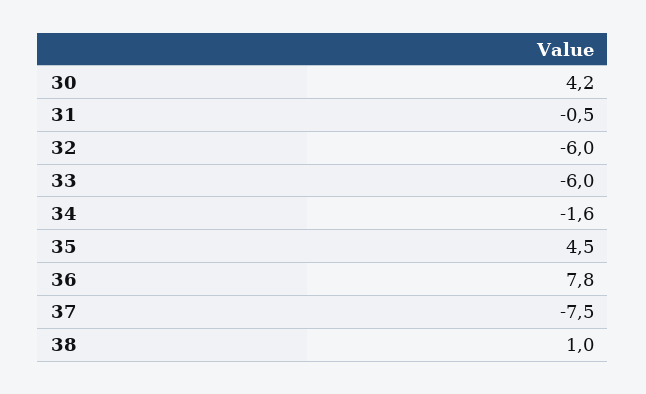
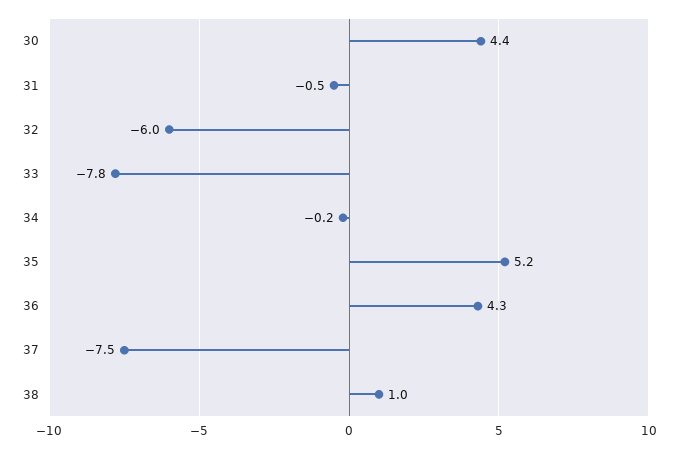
30: 4.2 -> 4.4
33: -6 -> -7.8
34: -1.6 -> -0.2
35: 4.5 -> 5.2
36: 7.8 -> 4.3

